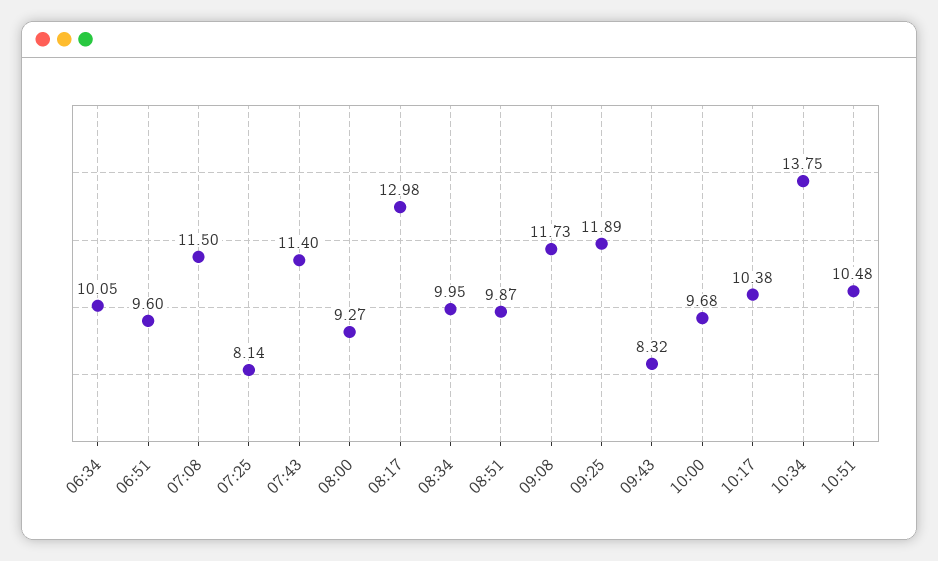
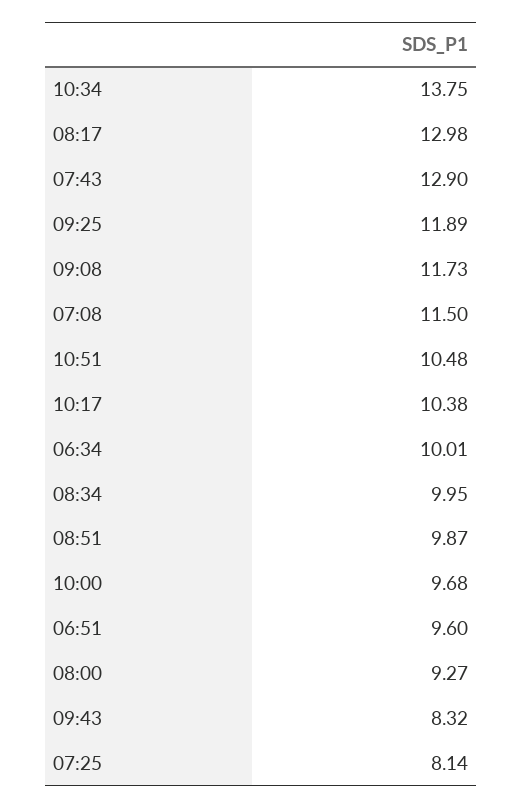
06:34: 10.05 -> 10.01
07:43: 11.4 -> 12.9

